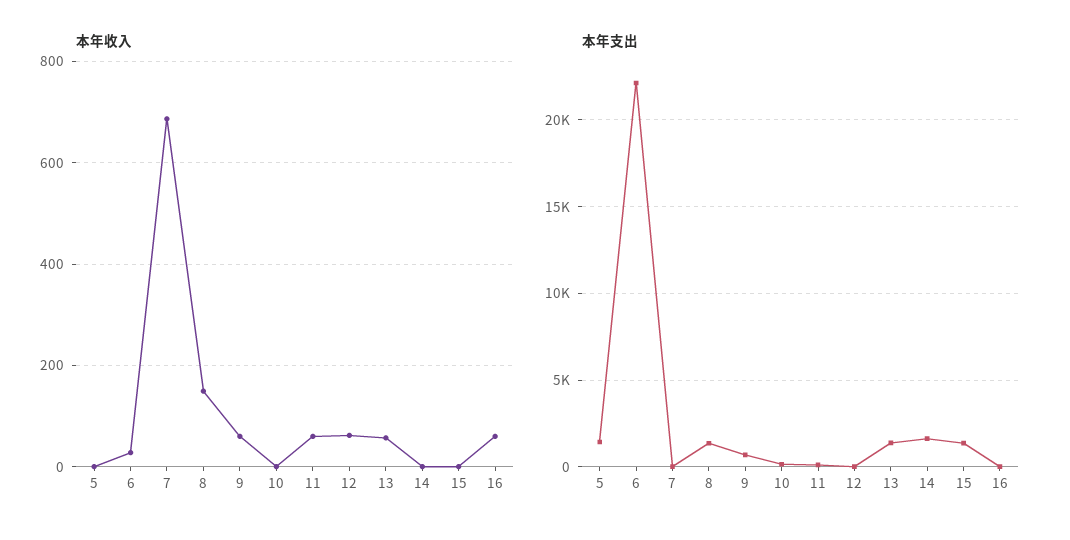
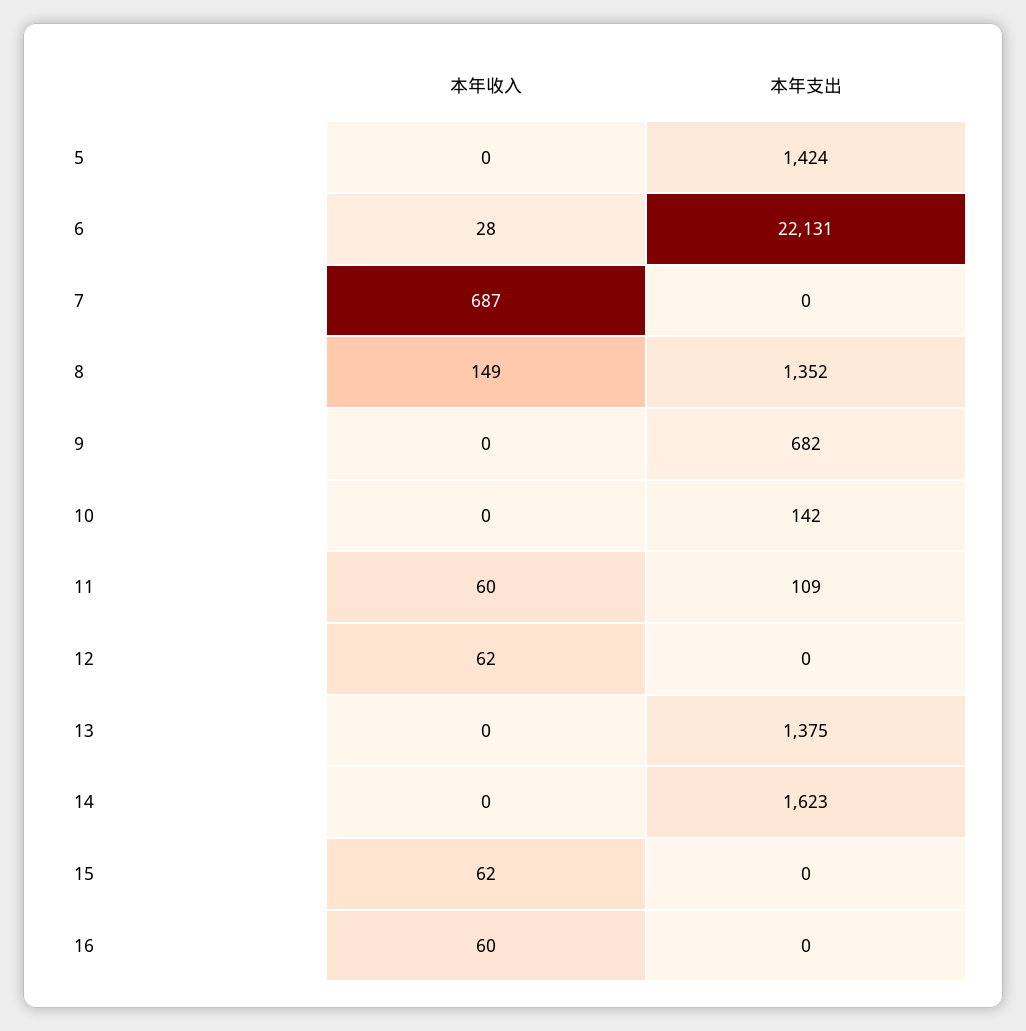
本年收入, 9: 60 -> 0
本年收入, 13: 60 -> 0
本年收入, 15: 0 -> 62
本年支出, 15: 1500 -> 0

